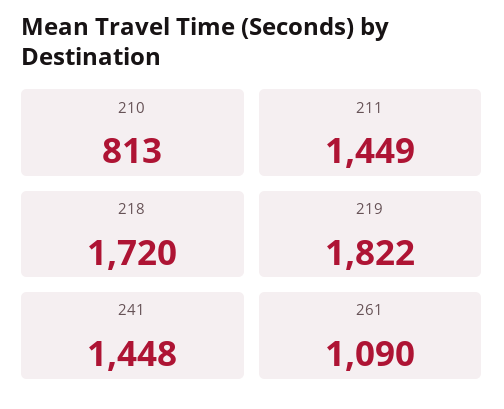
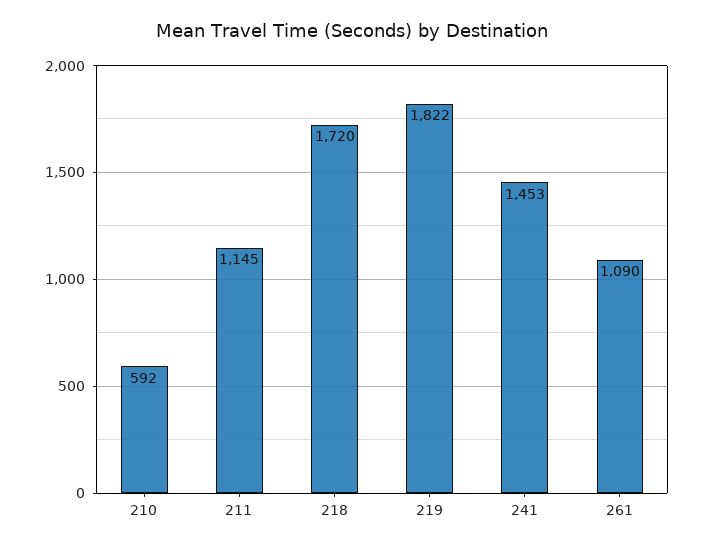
210: 813 -> 592
211: 1449 -> 1145
241: 1448 -> 1453

